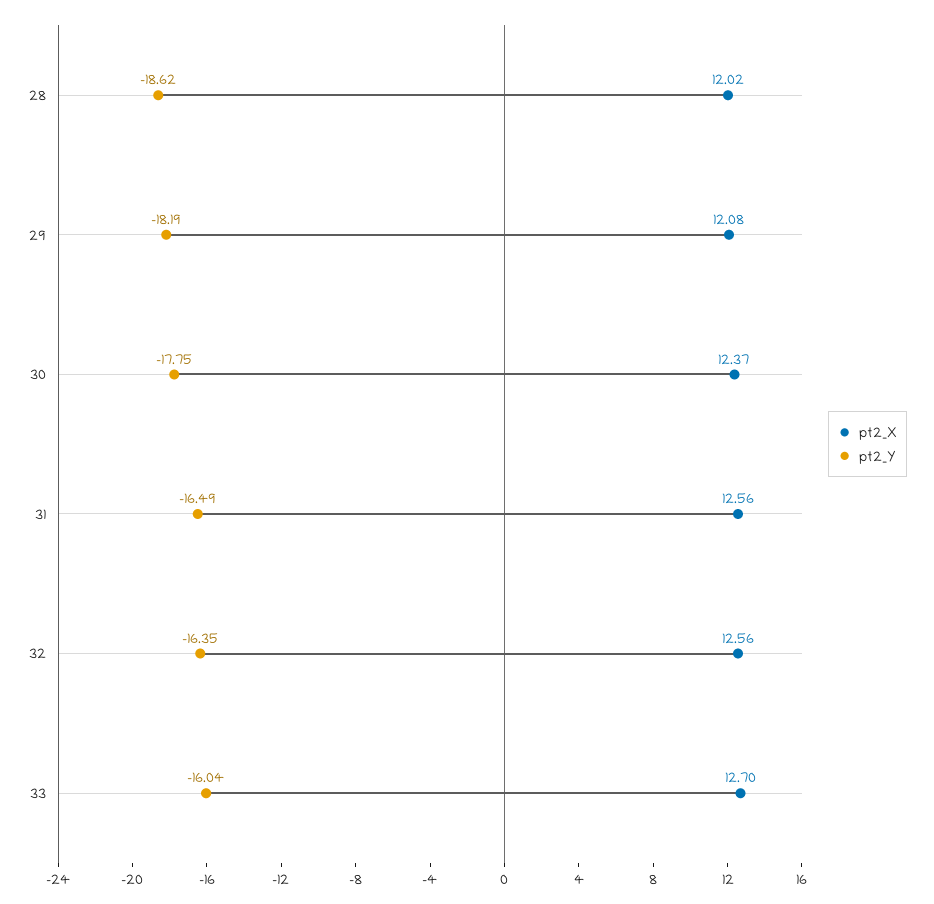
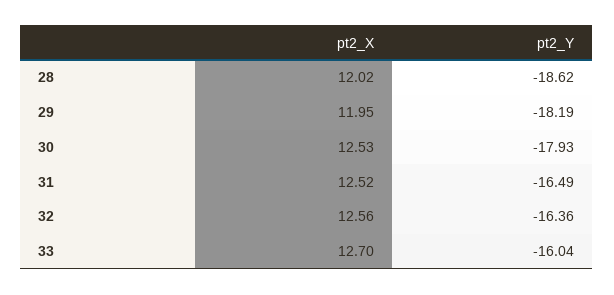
pt2_X, 29: 12.08 -> 11.95
pt2_X, 30: 12.37 -> 12.53
pt2_Y, 30: -17.75 -> -17.93
pt2_X, 31: 12.56 -> 12.52
pt2_Y, 32: -16.35 -> -16.36

